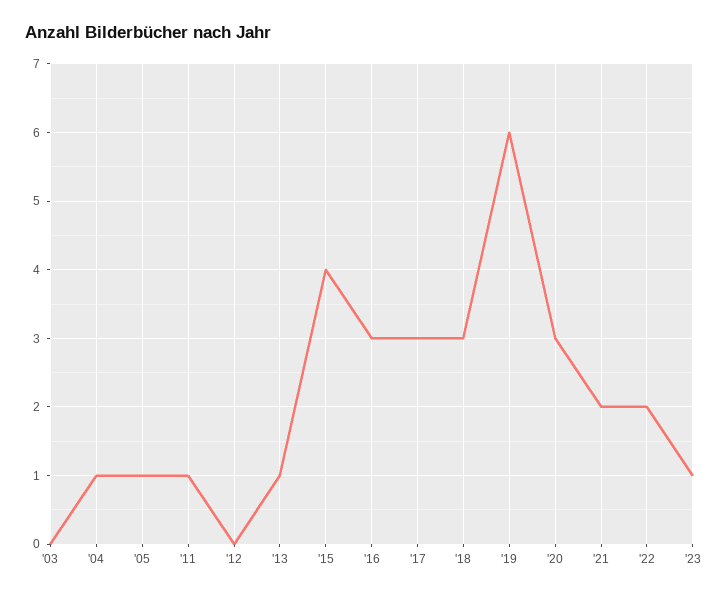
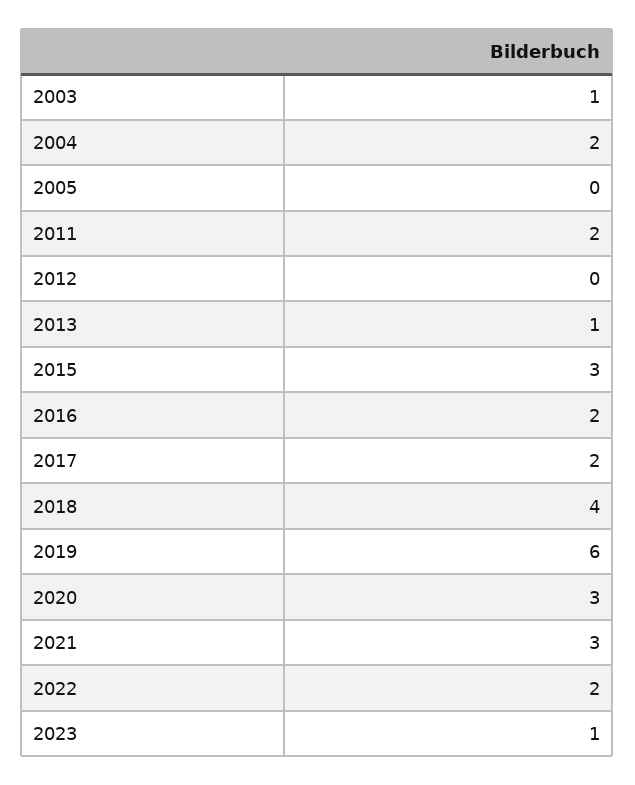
'03: 0 -> 1
'04: 1 -> 2
'05: 1 -> 0
'11: 1 -> 2
'15: 4 -> 3
'16: 3 -> 2
'17: 3 -> 2
'18: 3 -> 4
'21: 2 -> 3

